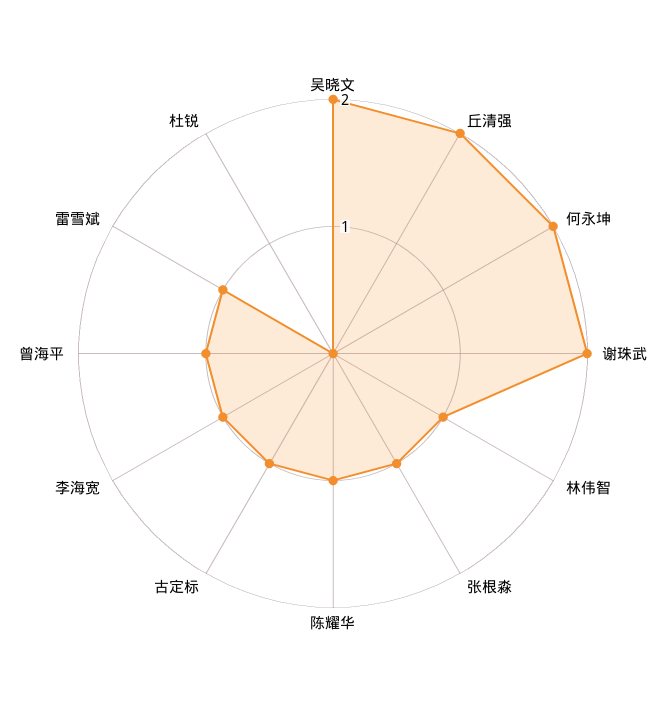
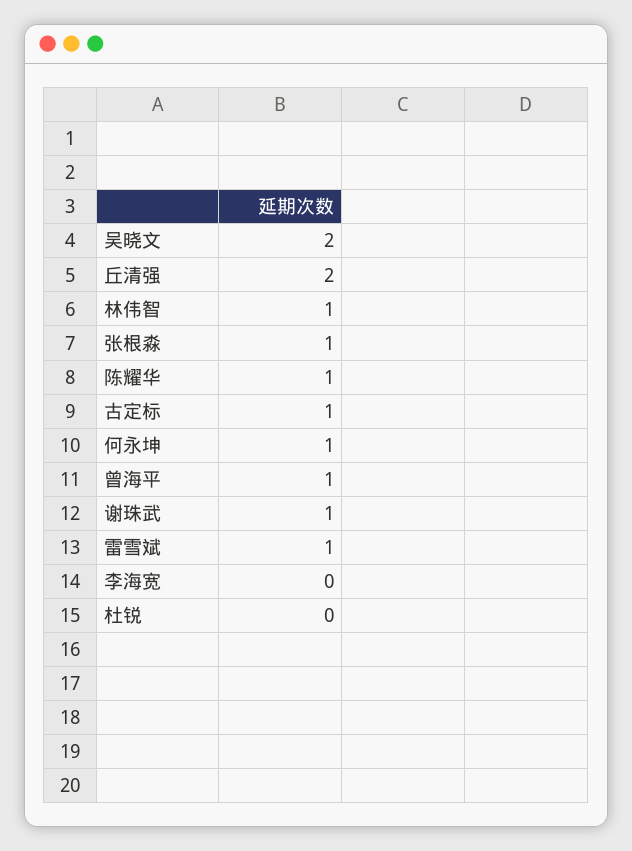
何永坤: 2 -> 1
谢珠武: 2 -> 1
李海宽: 1 -> 0

